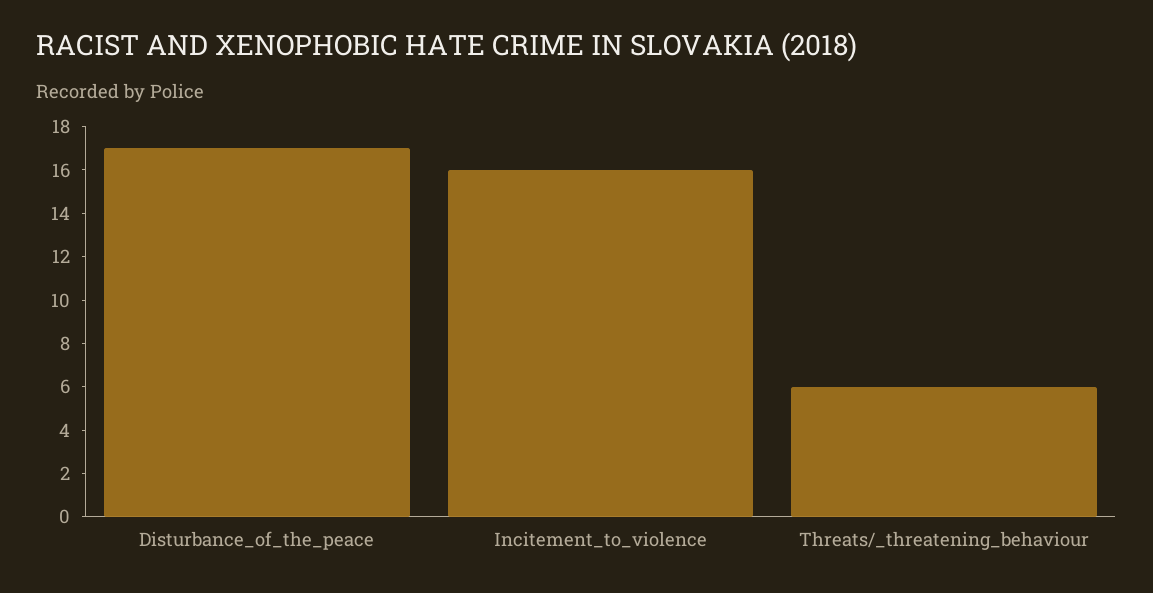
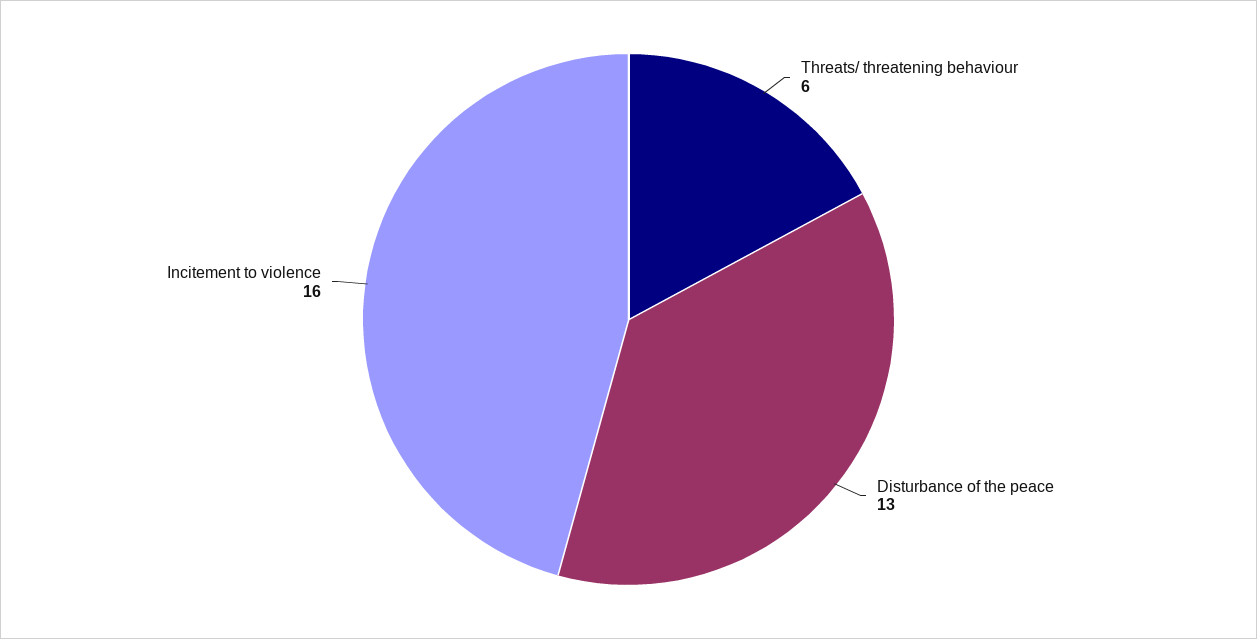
Disturbance_of_the_peace: 17 -> 13

